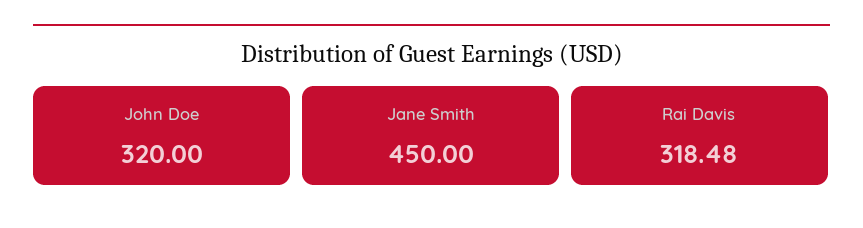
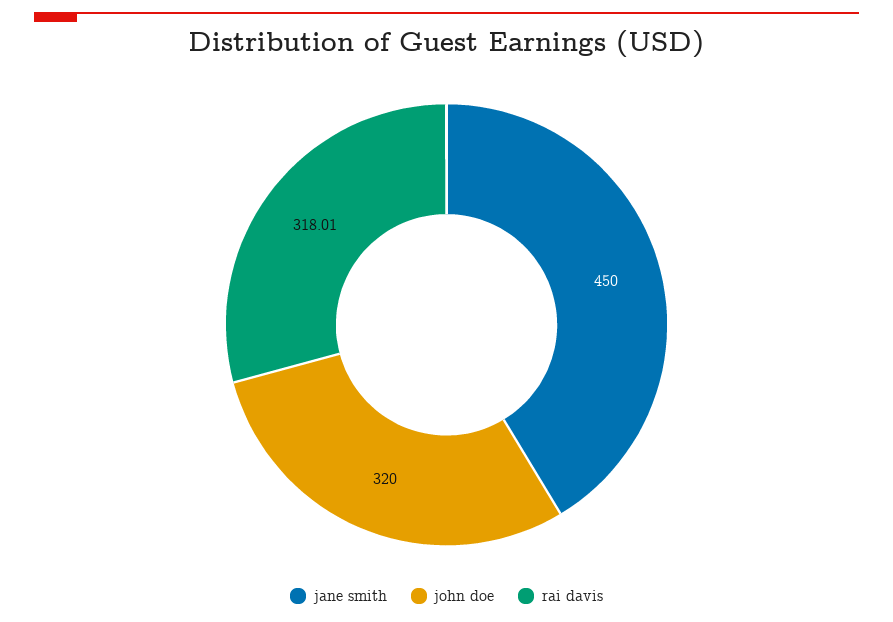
Rai Davis: 318.48 -> 318.01

